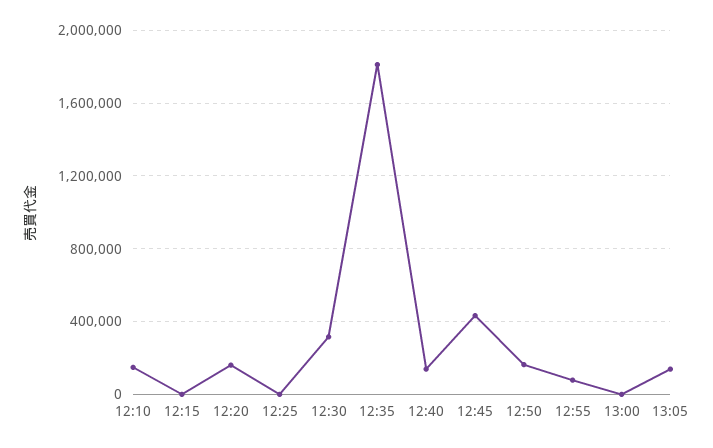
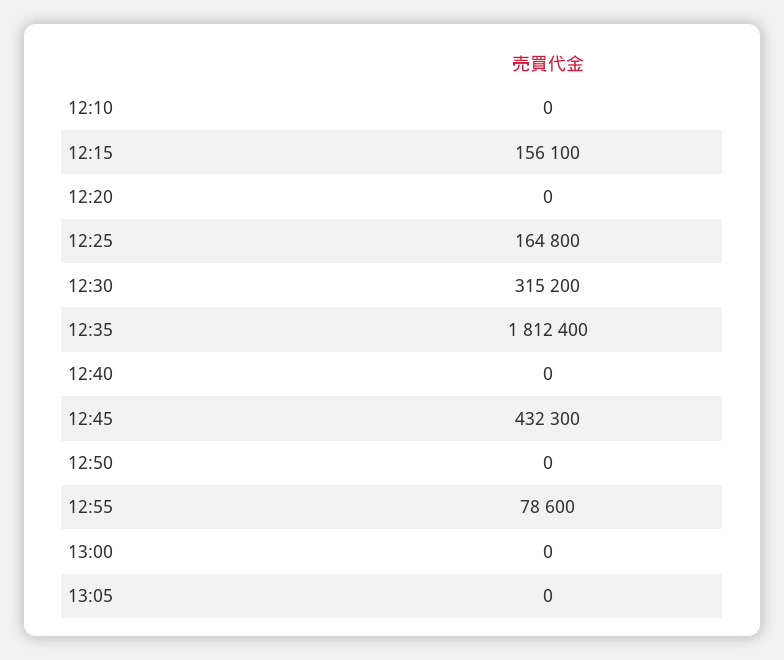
12:10: 150000 -> 0
12:15: 0 -> 156100
12:20: 150000 -> 0
12:25: 0 -> 164800
12:40: 150000 -> 0
12:50: 150000 -> 0
13:05: 150000 -> 0

